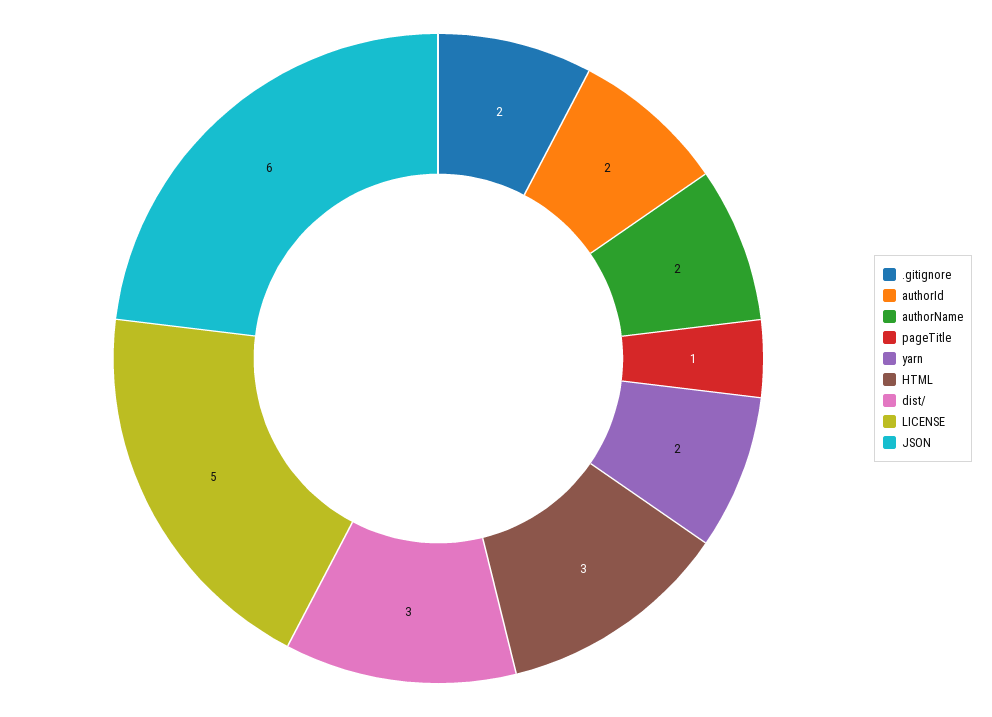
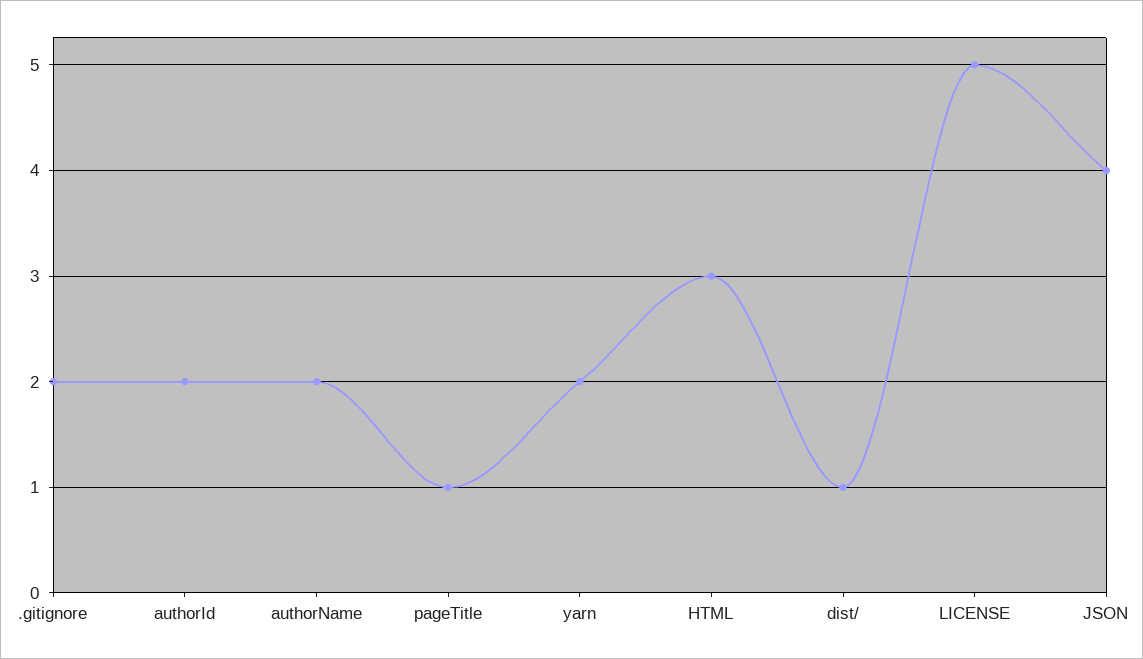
dist/: 3 -> 1
JSON: 6 -> 4

